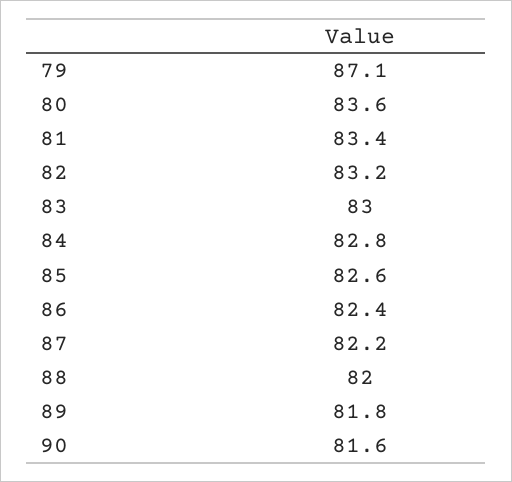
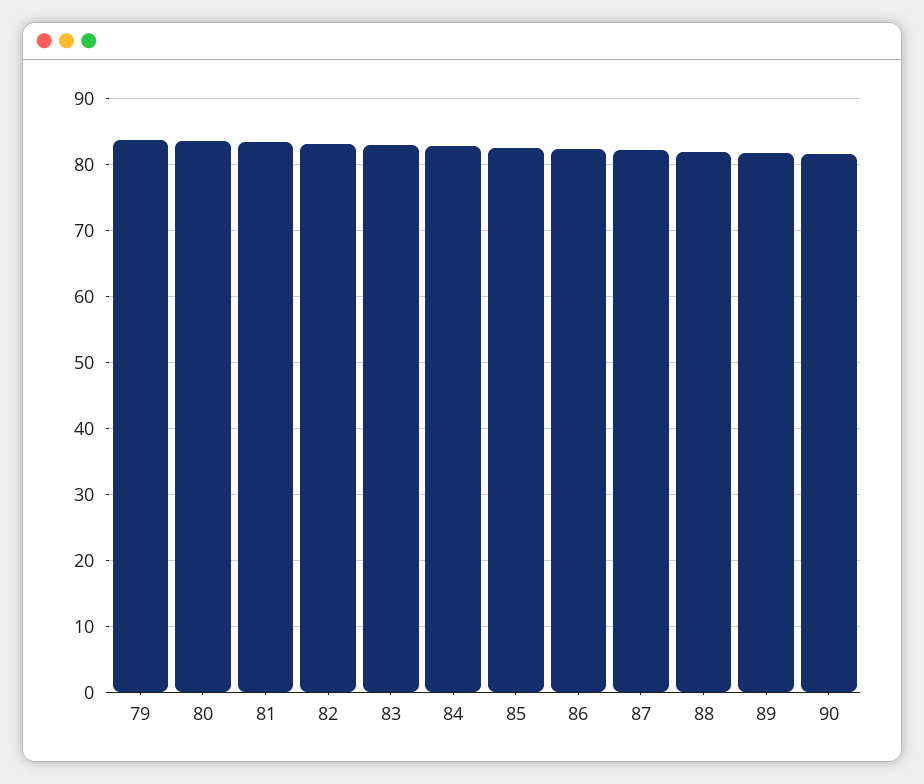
79: 87.1 -> 84

